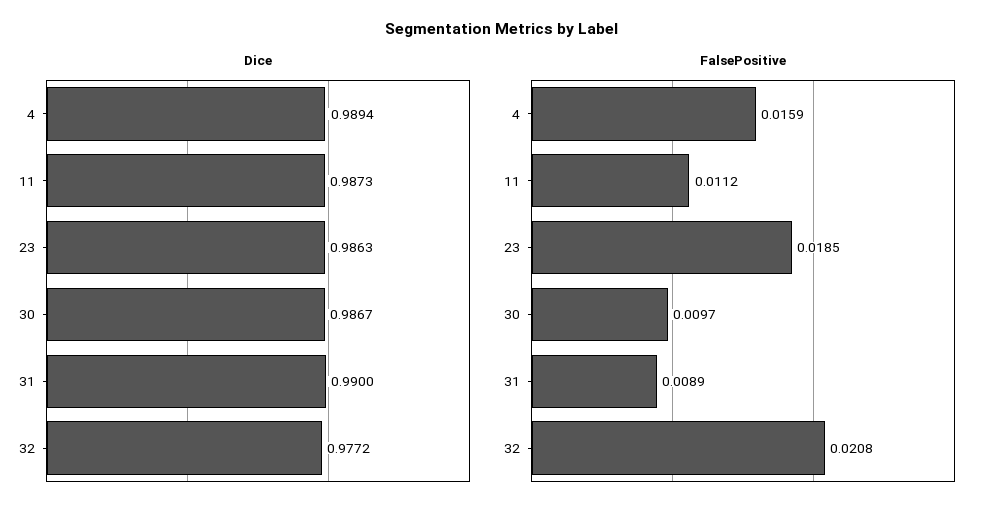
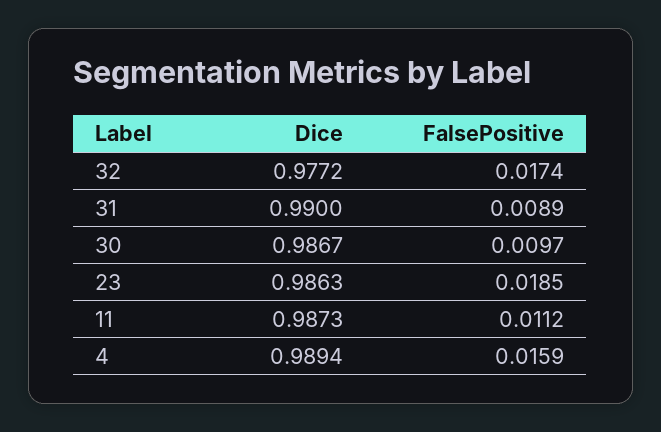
FalsePositive, 32: 0.0208 -> 0.0174

